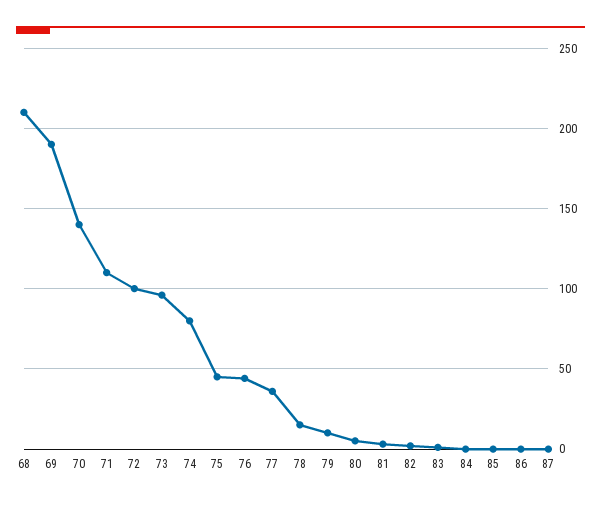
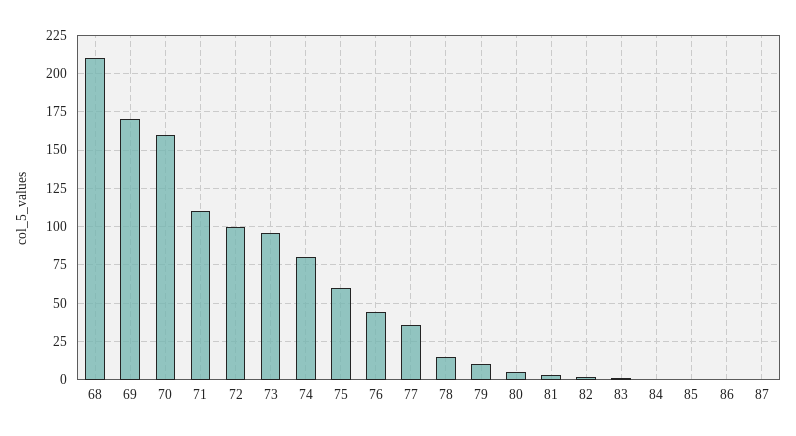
69: 190 -> 170
70: 140 -> 160
75: 45 -> 60

